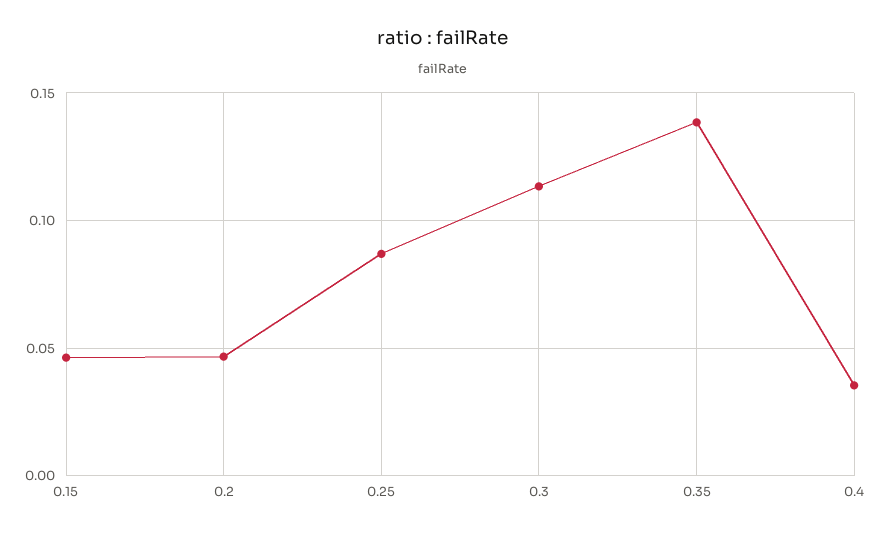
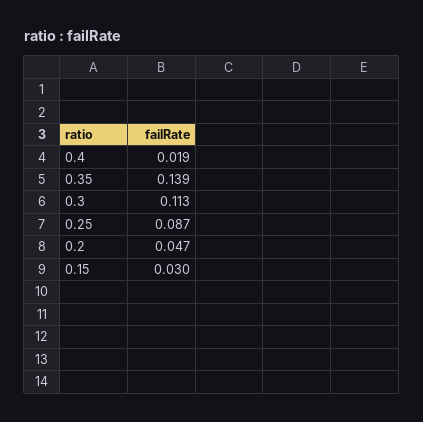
0.15: 0.045 -> 0.03
0.4: 0.035 -> 0.019

